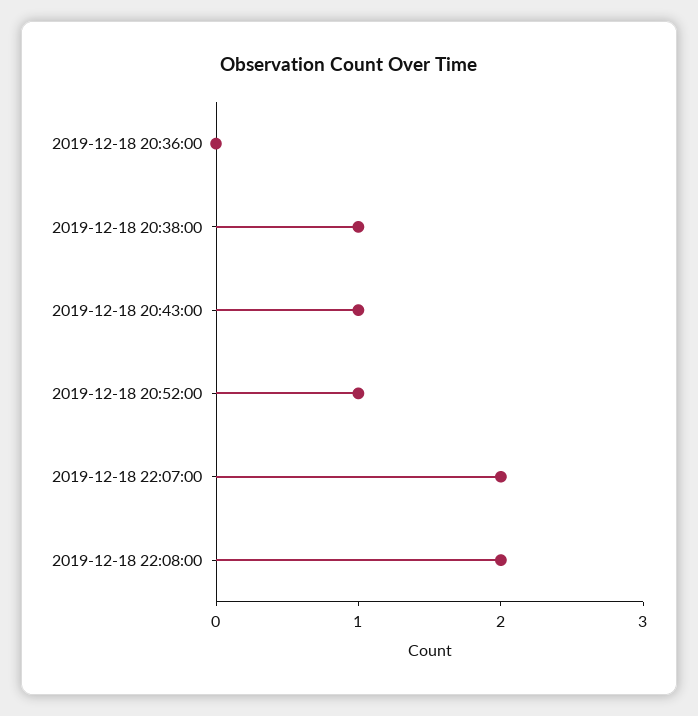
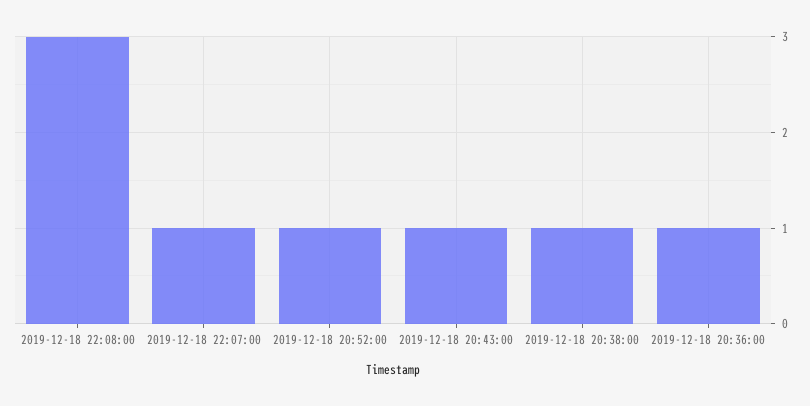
2019-12-18 20:36:00: 0 -> 1
2019-12-18 22:07:00: 2 -> 1
2019-12-18 22:08:00: 2 -> 3

